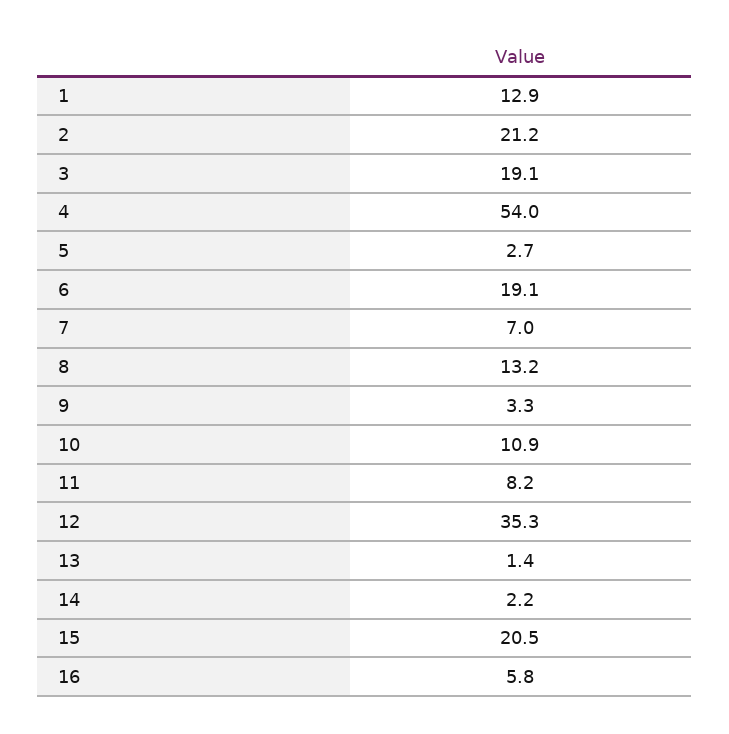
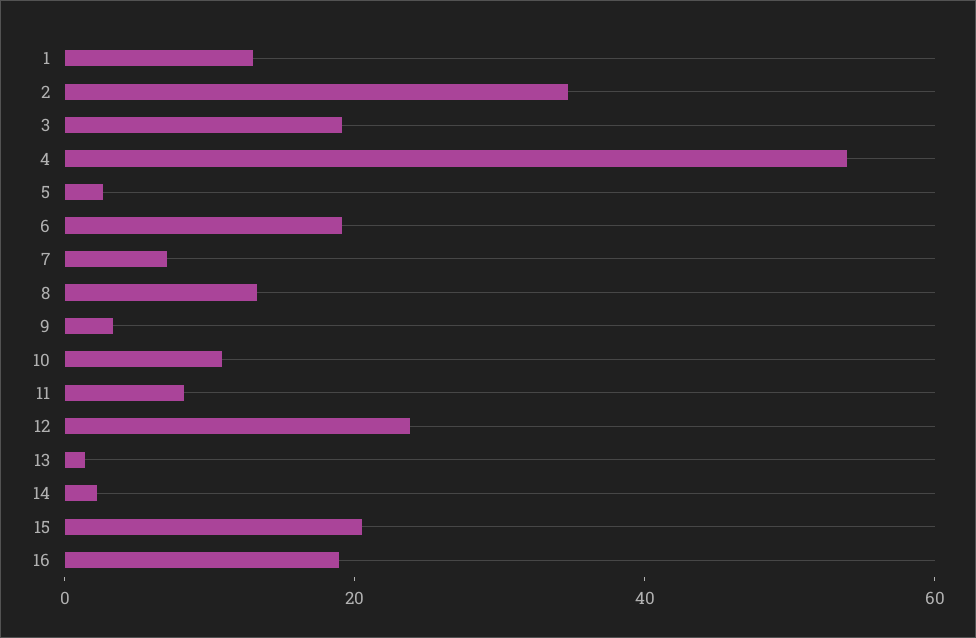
2: 21.2 -> 35
12: 35.3 -> 25
16: 5.8 -> 20

